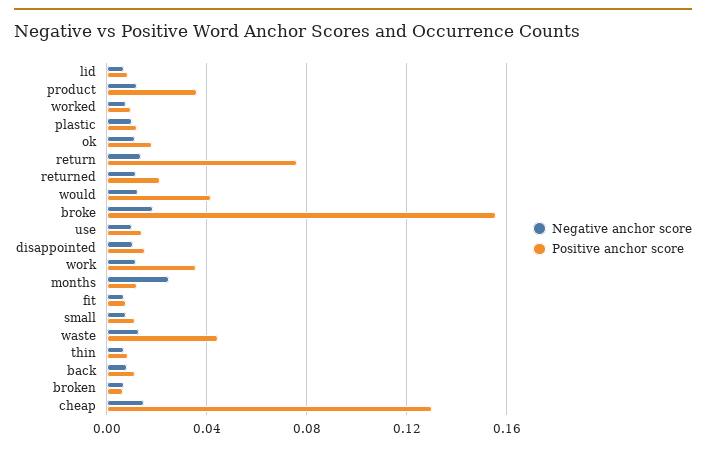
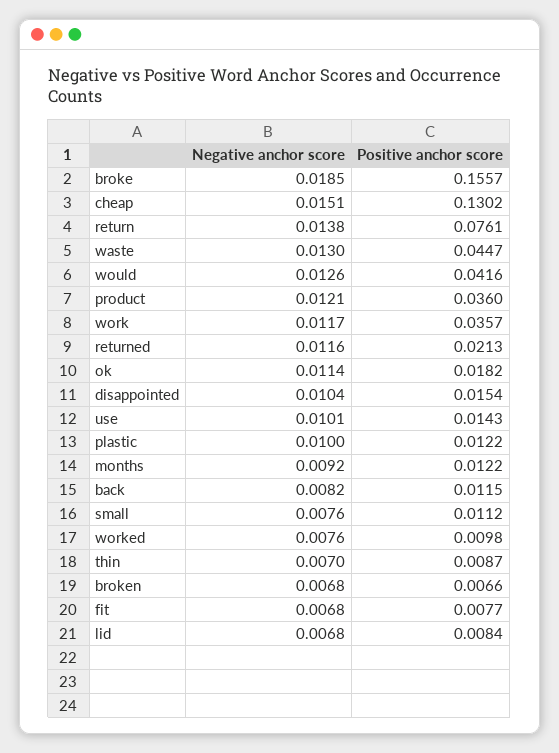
Negative anchor score, months: 0.025 -> 0.0092

